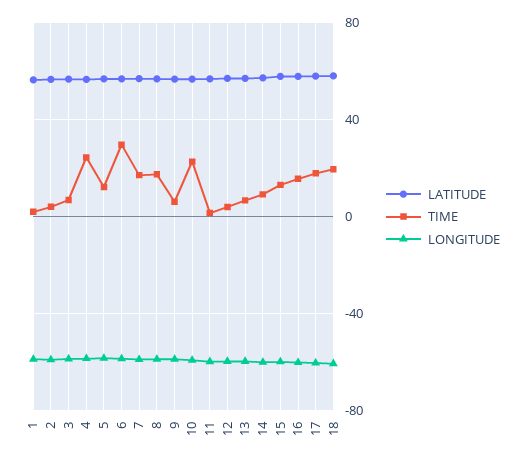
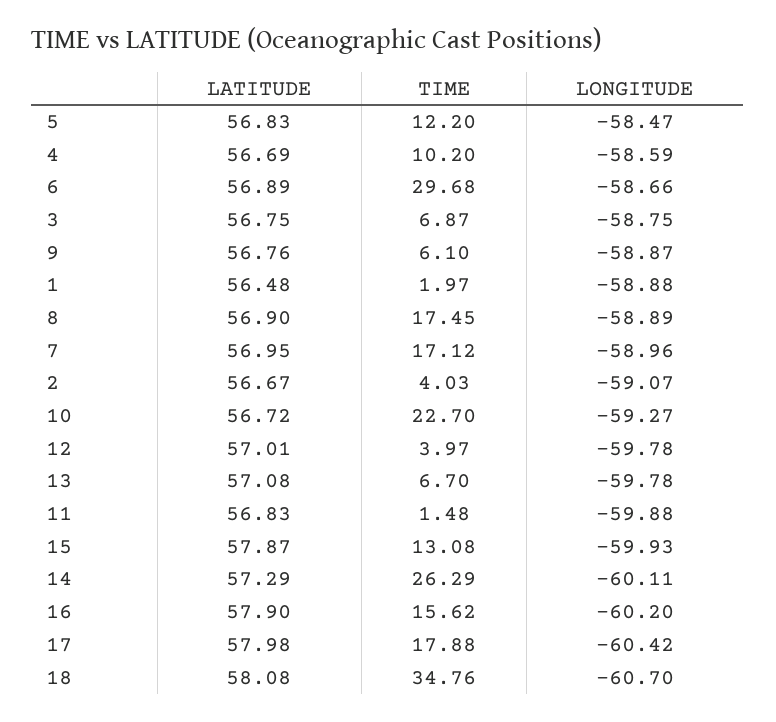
TIME, 4: 25 -> 10.2
TIME, 14: 10 -> 26.29
TIME, 18: 20 -> 34.76

